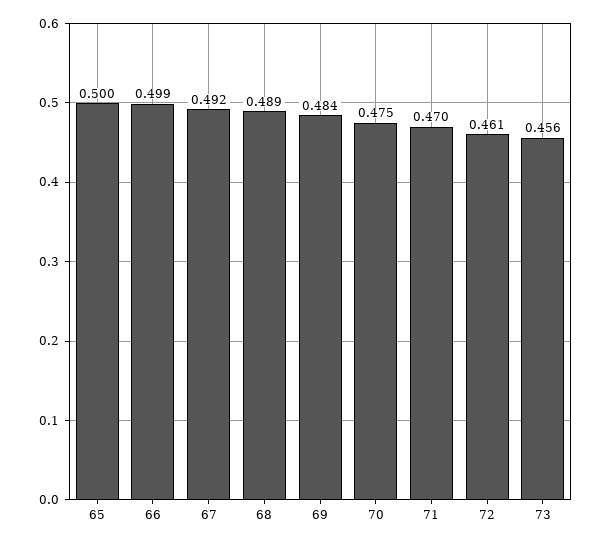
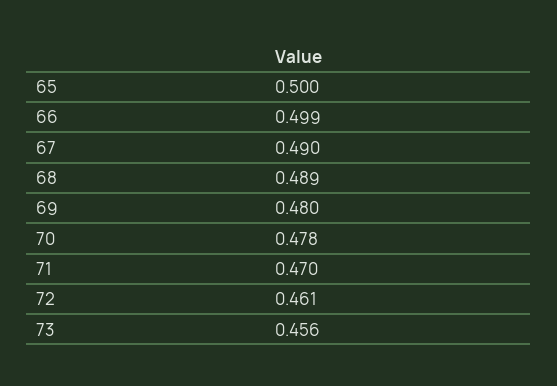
67: 0.492 -> 0.49
69: 0.484 -> 0.48
70: 0.475 -> 0.478

